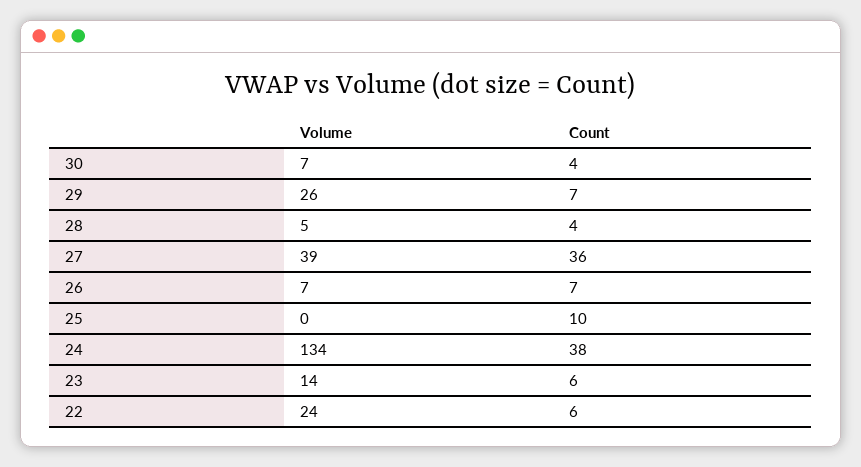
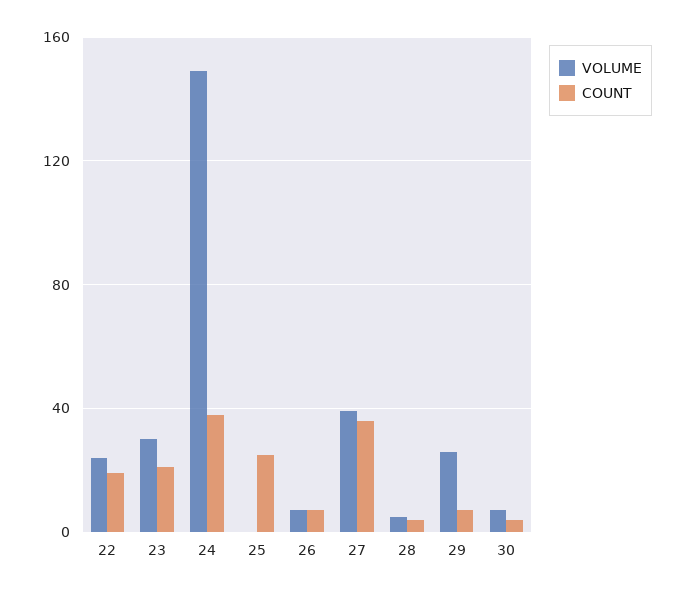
Count, 25: 10 -> 25
Volume, 24: 134 -> 150
Volume, 23: 14 -> 30
Count, 23: 6 -> 20
Count, 22: 6 -> 20

